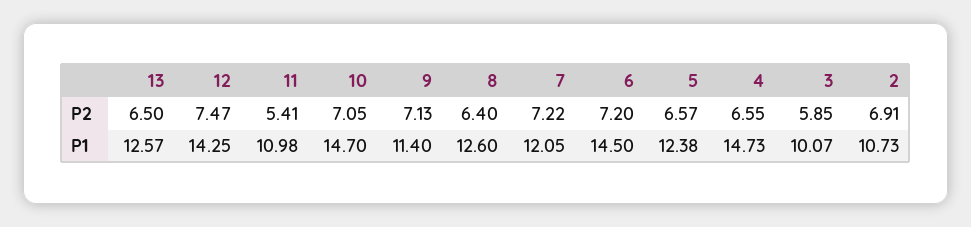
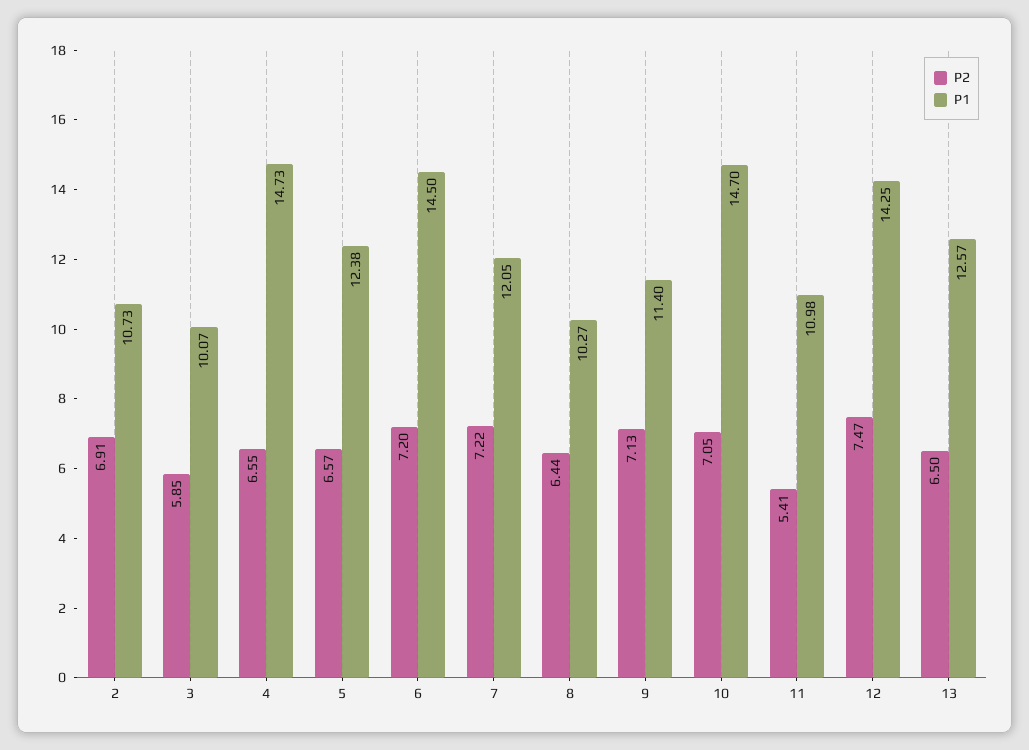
P2, 8: 6.4 -> 6.44
P1, 8: 12.6 -> 10.27

